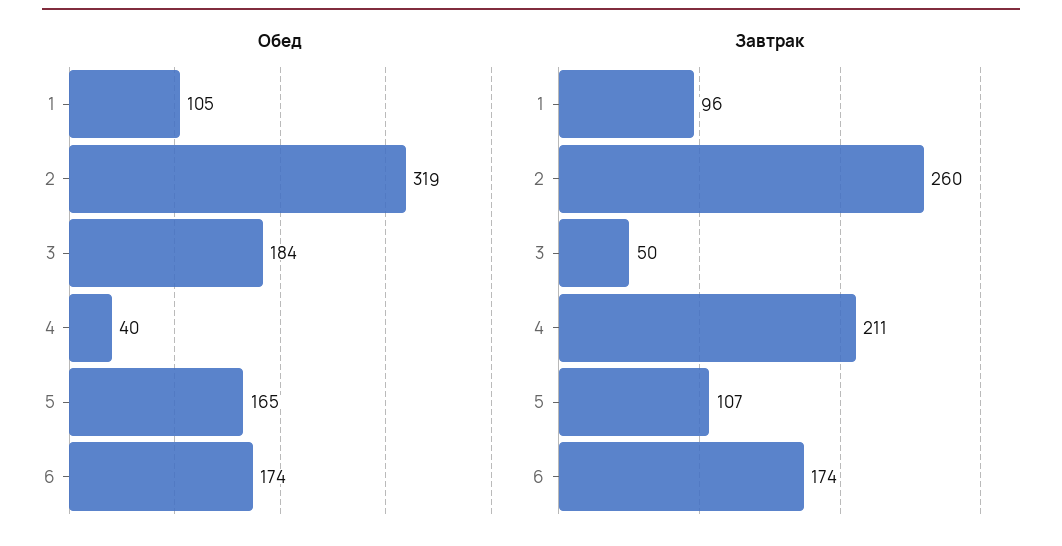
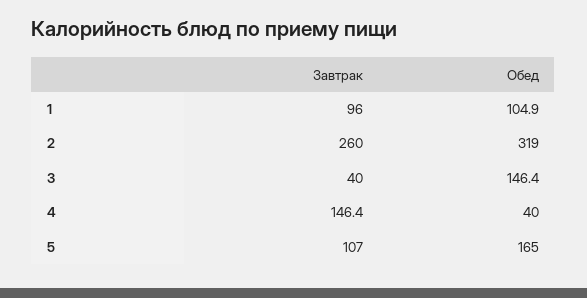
Обед, 3: 184 -> 146.4
Обед, 6: 174 -> none
Завтрак, 3: 50 -> 40
Завтрак, 4: 211 -> 146.4
Завтрак, 6: 174 -> none

